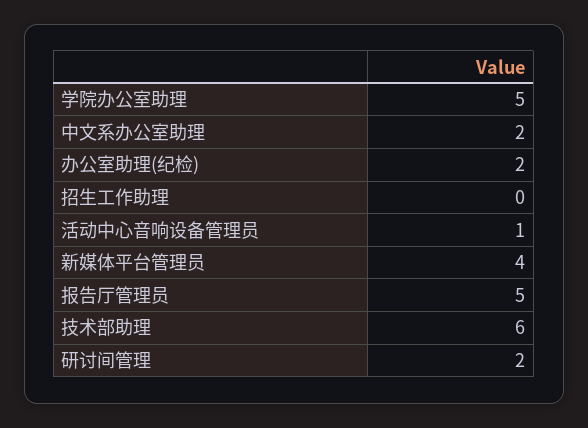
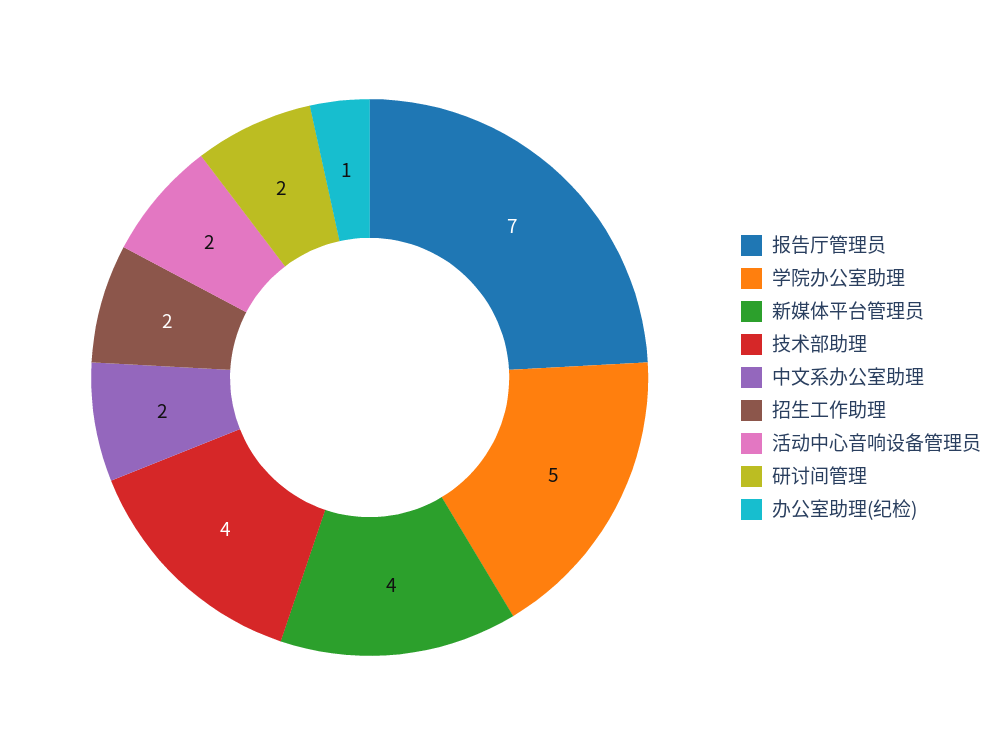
办公室助理(纪检): 2 -> 1
招生工作助理: 0 -> 2
活动中心音响设备管理员: 1 -> 2
报告厅管理员: 5 -> 7
技术部助理: 6 -> 4

